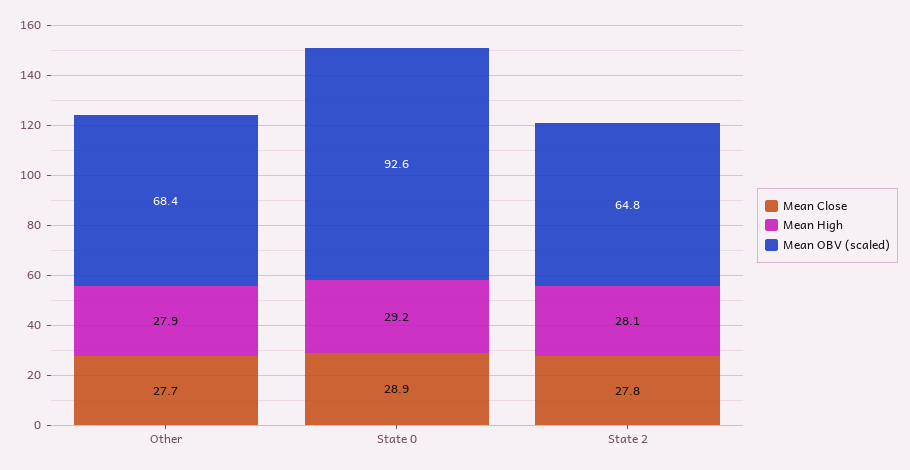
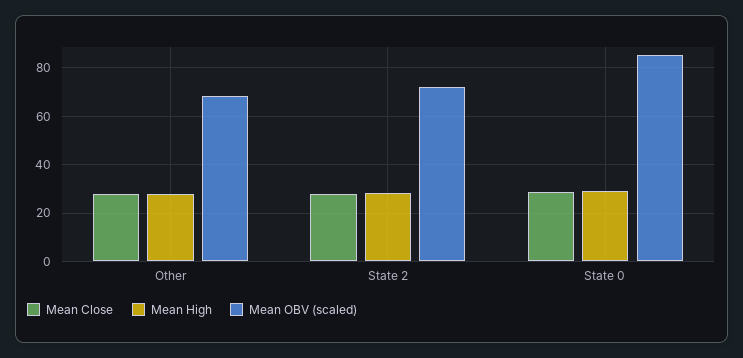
Mean OBV (scaled), State 0: 92.6 -> 85
Mean OBV (scaled), State 2: 64.8 -> 72.5

